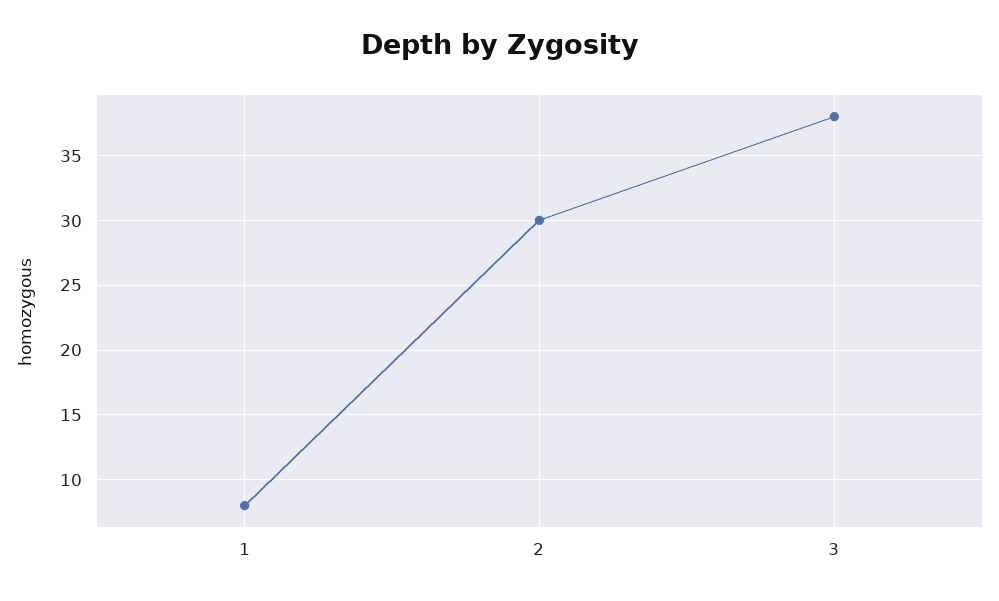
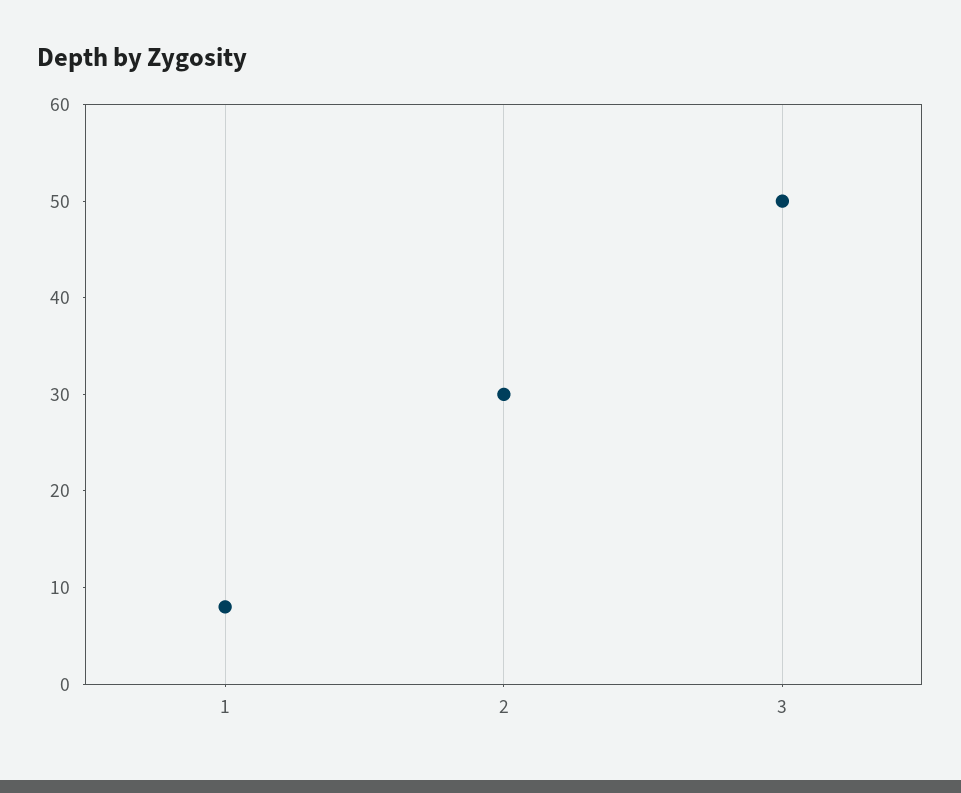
3: 38 -> 50

